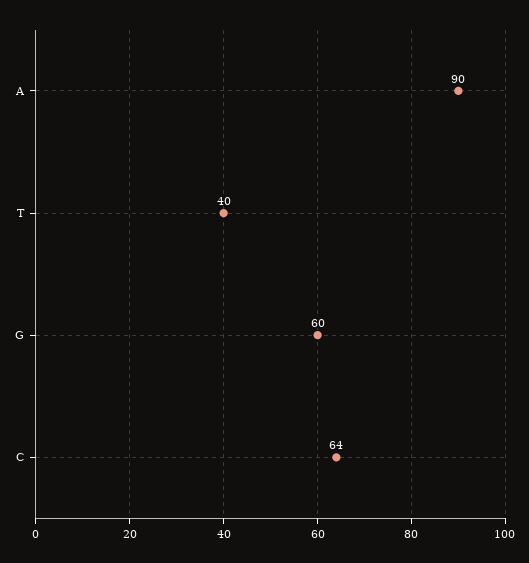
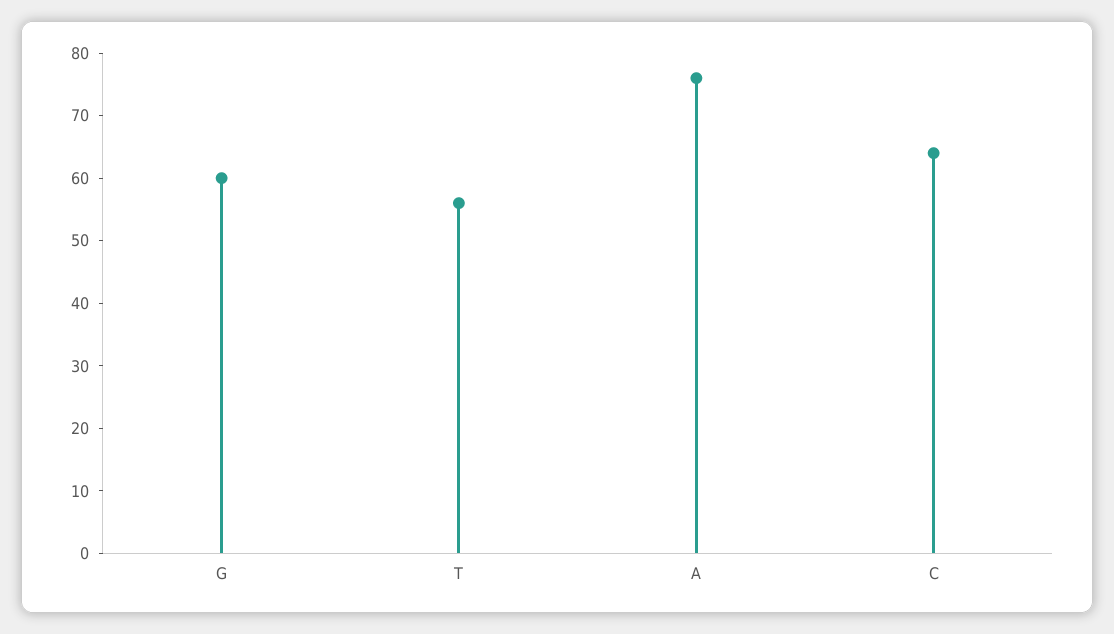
A: 90 -> 75
T: 40 -> 55

